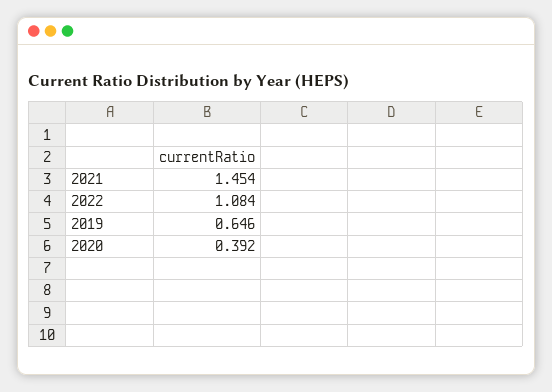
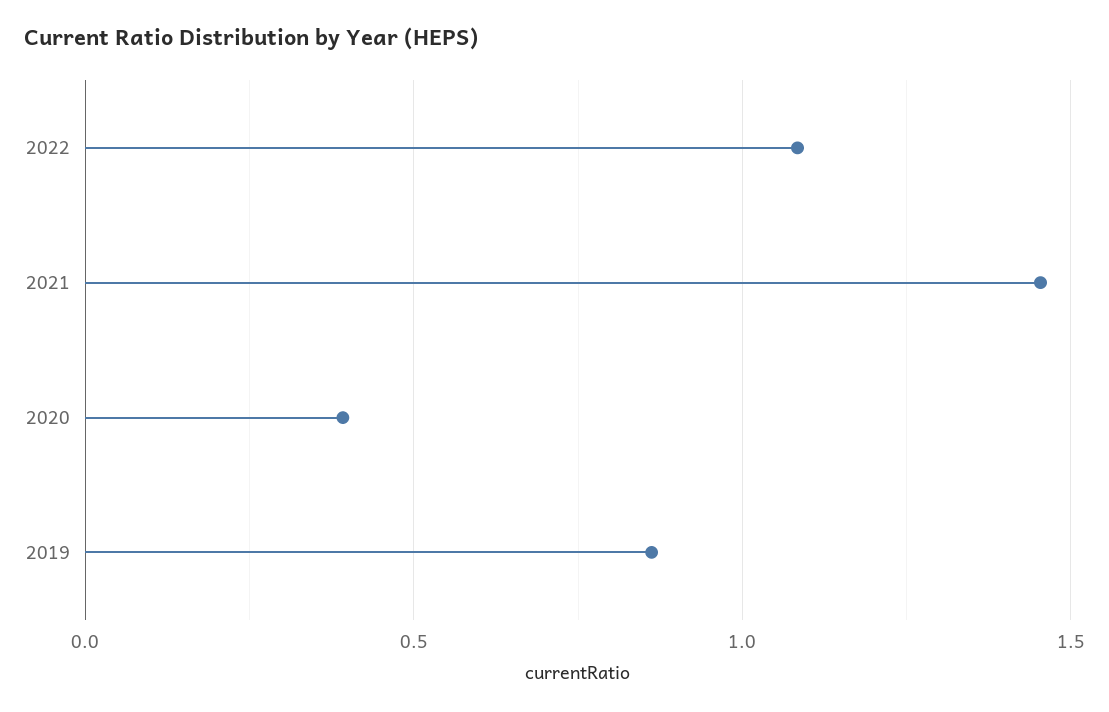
2019: 0.646 -> 0.85

